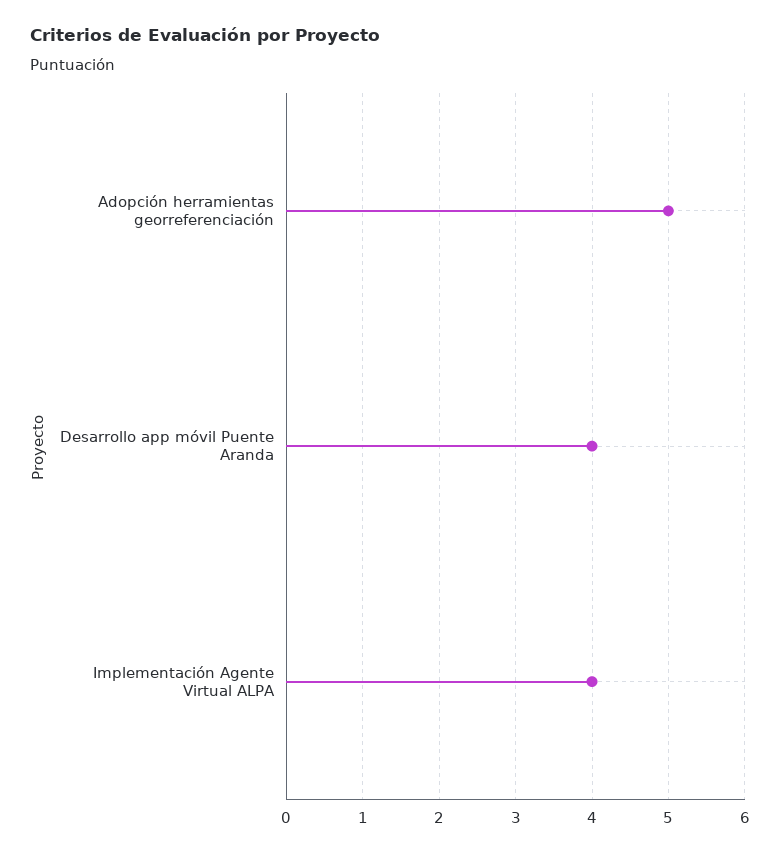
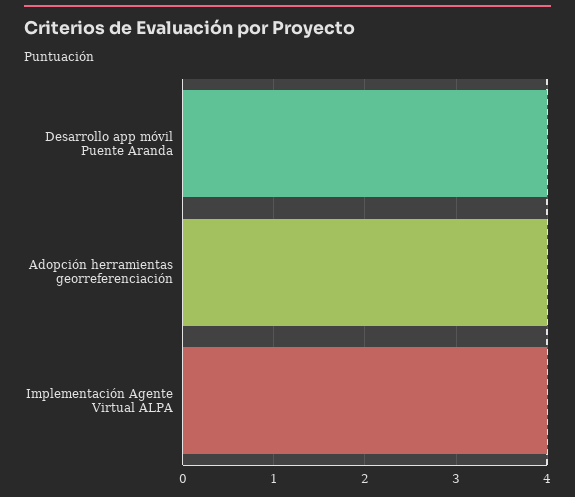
Adopción herramientas georreferenciación: 5 -> 4

